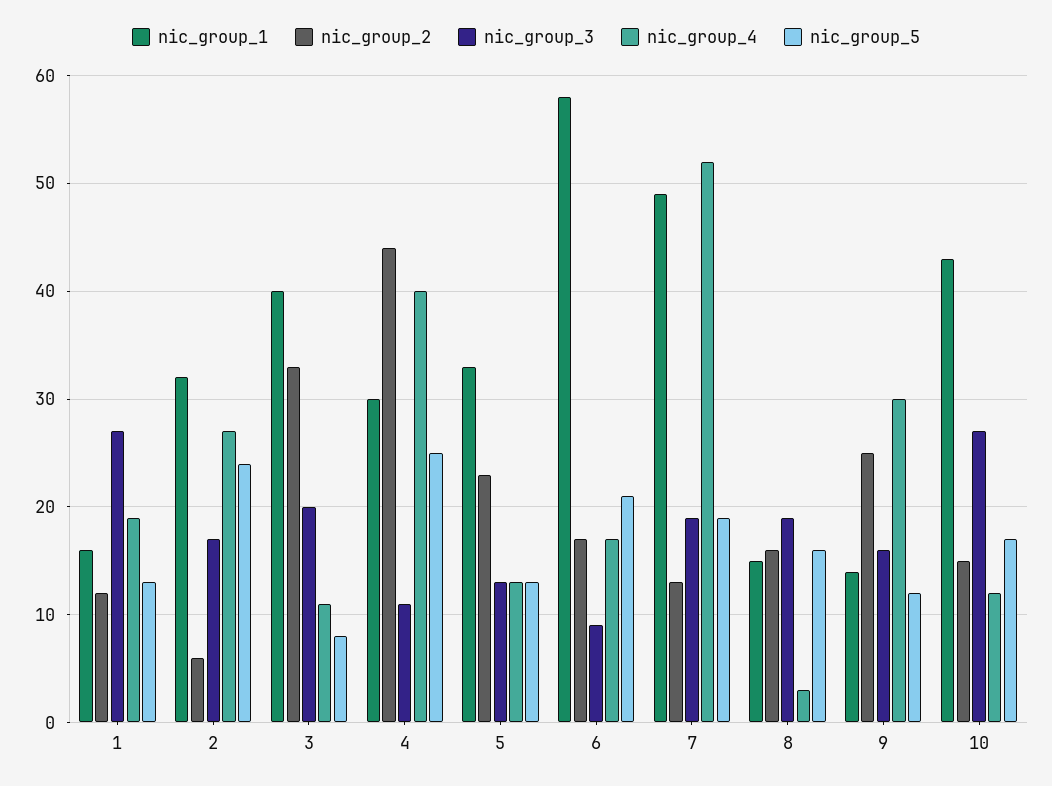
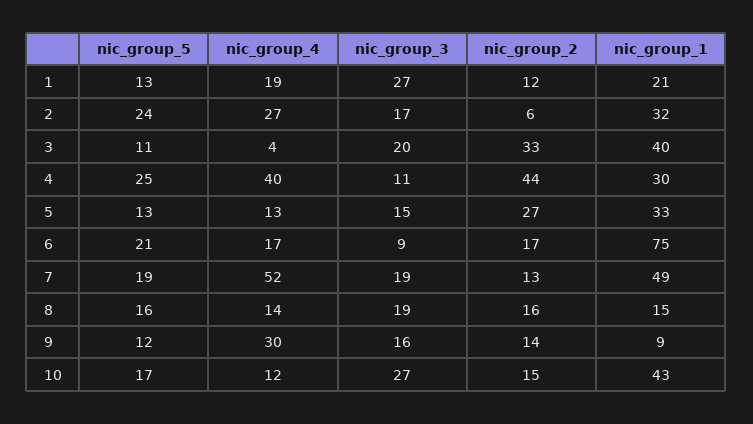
nic_group_1, 1: 16 -> 21
nic_group_4, 3: 11 -> 4
nic_group_5, 3: 8 -> 11
nic_group_2, 5: 23 -> 27
nic_group_3, 5: 13 -> 15
nic_group_1, 6: 58 -> 75
nic_group_4, 8: 3 -> 14
nic_group_1, 9: 14 -> 9
nic_group_2, 9: 25 -> 14

